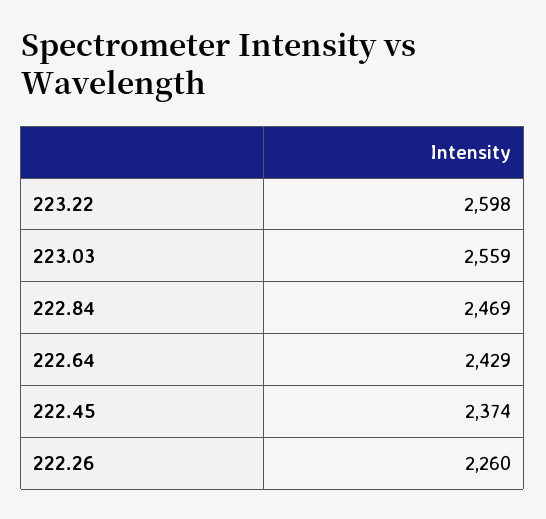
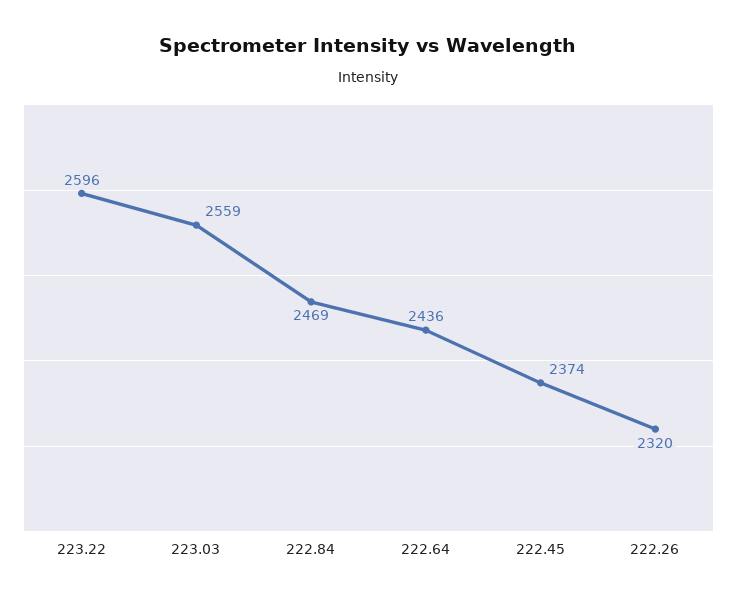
223.22: 2598 -> 2596
222.64: 2429 -> 2436
222.26: 2260 -> 2320

